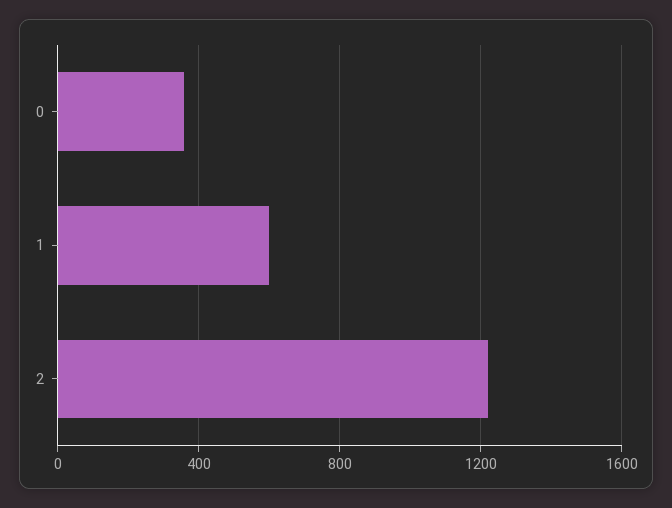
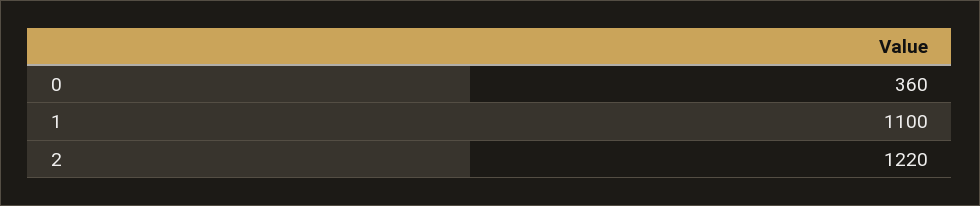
1: 600 -> 1100

